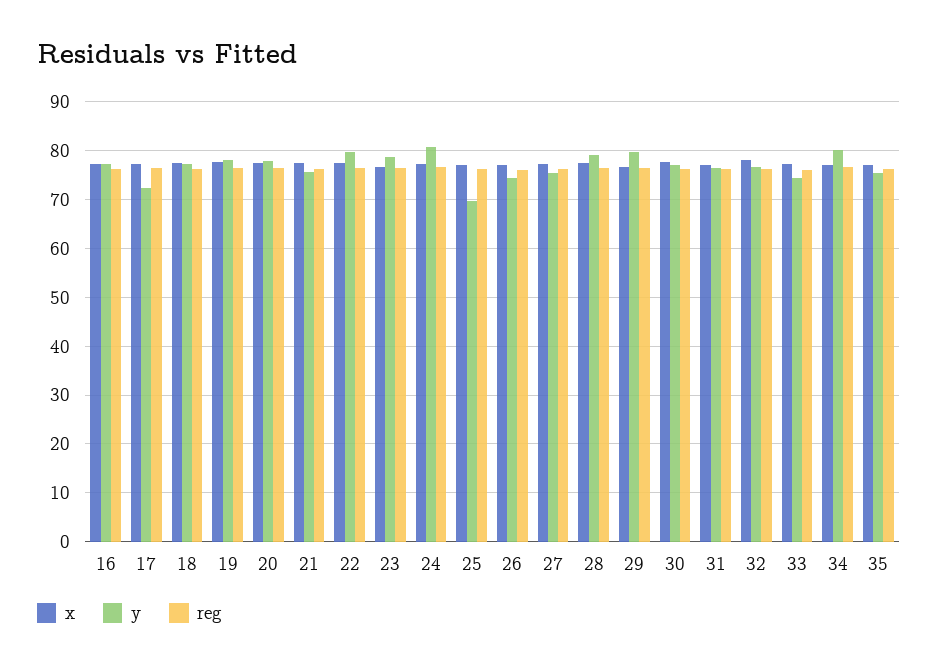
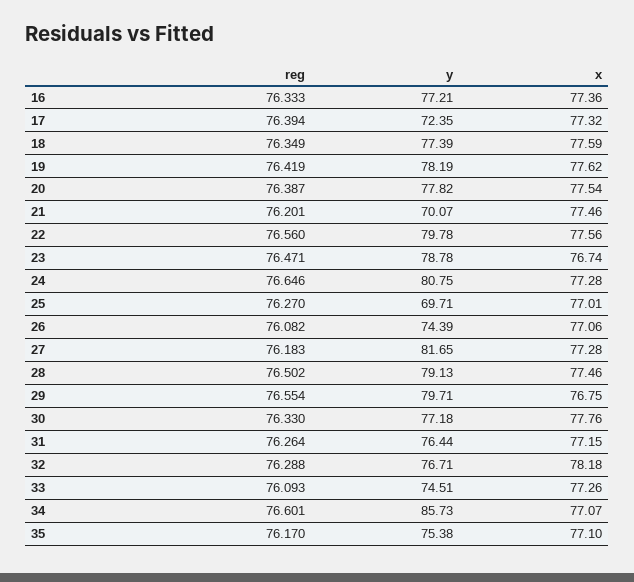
y, 21: 76 -> 70.07
y, 27: 76 -> 81.65
y, 34: 80 -> 85.73

